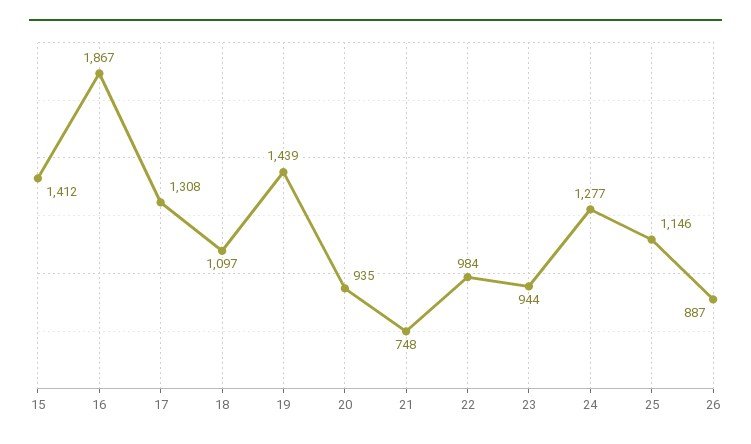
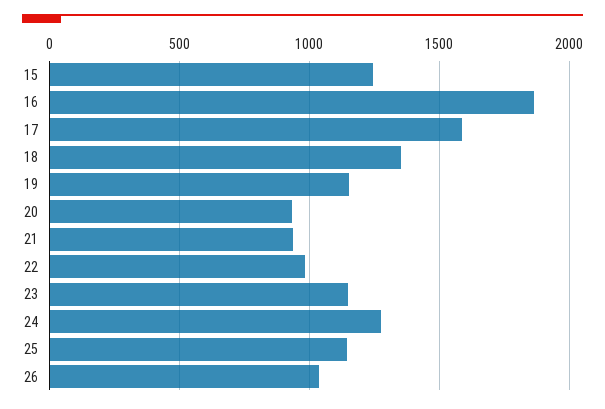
15: 1412 -> 1250
17: 1308 -> 1600
18: 1097 -> 1350
19: 1439 -> 1150
21: 748 -> 950
23: 944 -> 1150
26: 887 -> 1050

